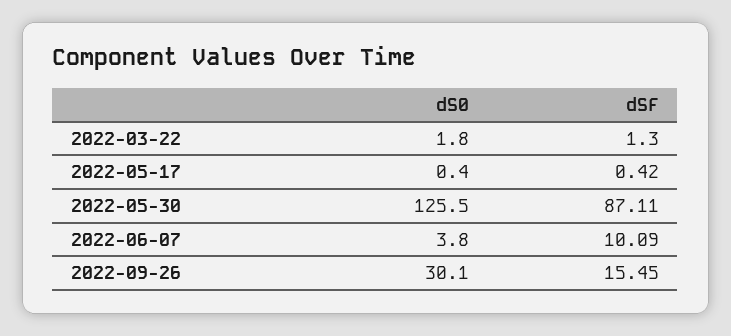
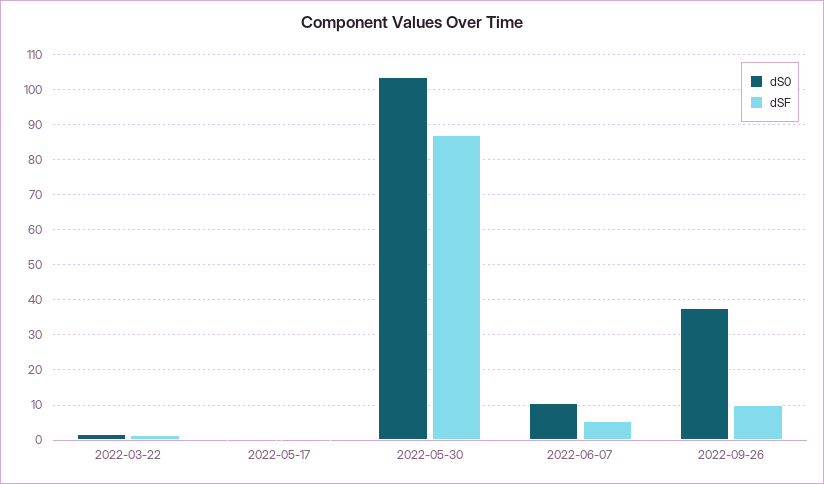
dS0, 2022-05-30: 125.5 -> 104
dS0, 2022-06-07: 3.8 -> 10
dSF, 2022-06-07: 10.09 -> 6
dS0, 2022-09-26: 30.1 -> 38
dSF, 2022-09-26: 15.45 -> 10

